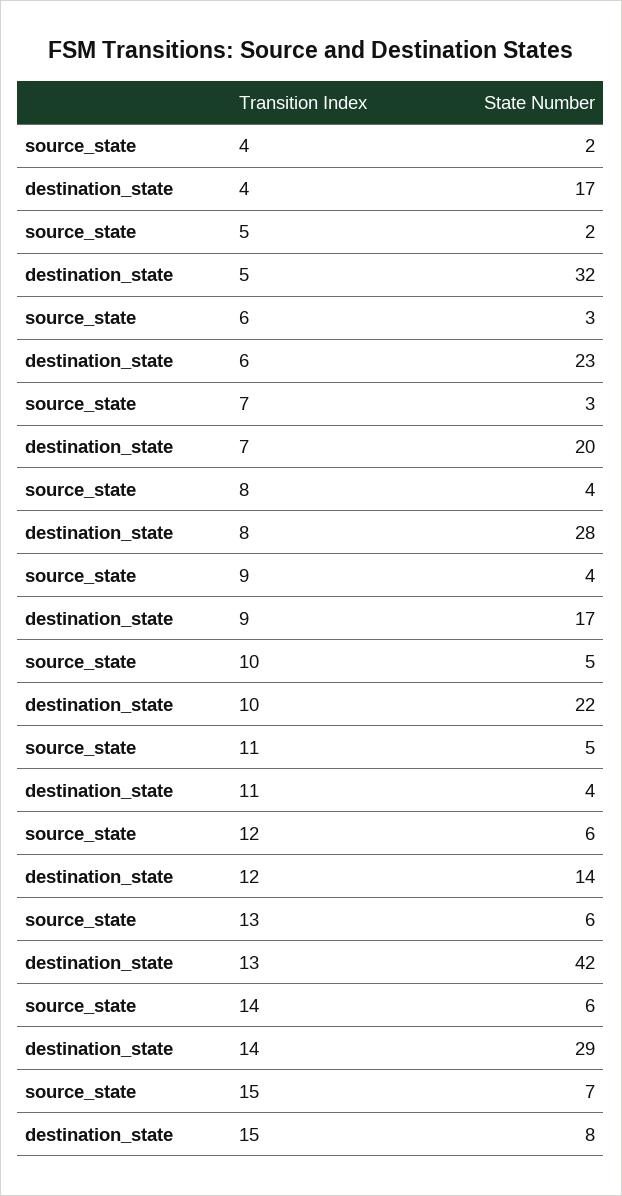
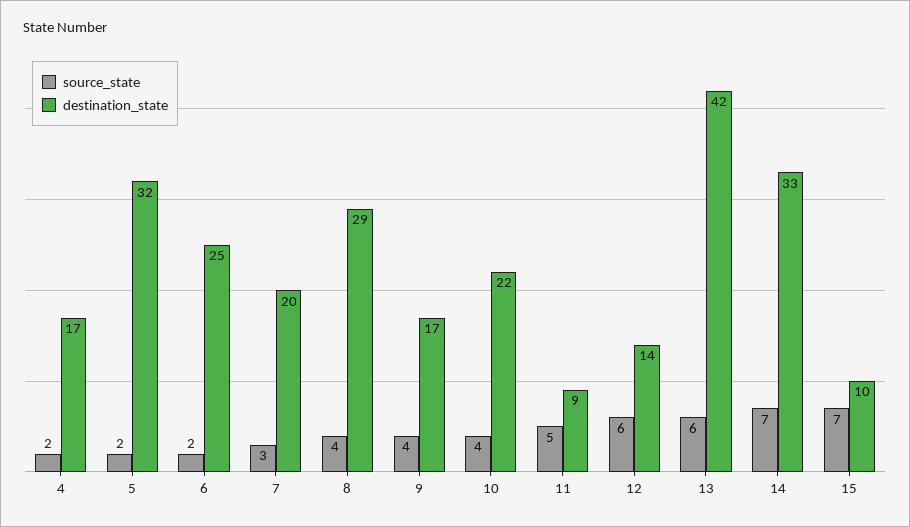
source_state, 6: 3 -> 2
destination_state, 6: 23 -> 25
destination_state, 8: 28 -> 29
source_state, 10: 5 -> 4
destination_state, 11: 4 -> 9
source_state, 14: 6 -> 7
destination_state, 14: 29 -> 33
destination_state, 15: 8 -> 10

